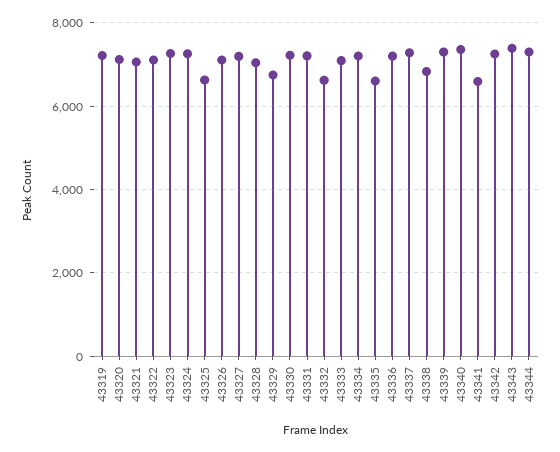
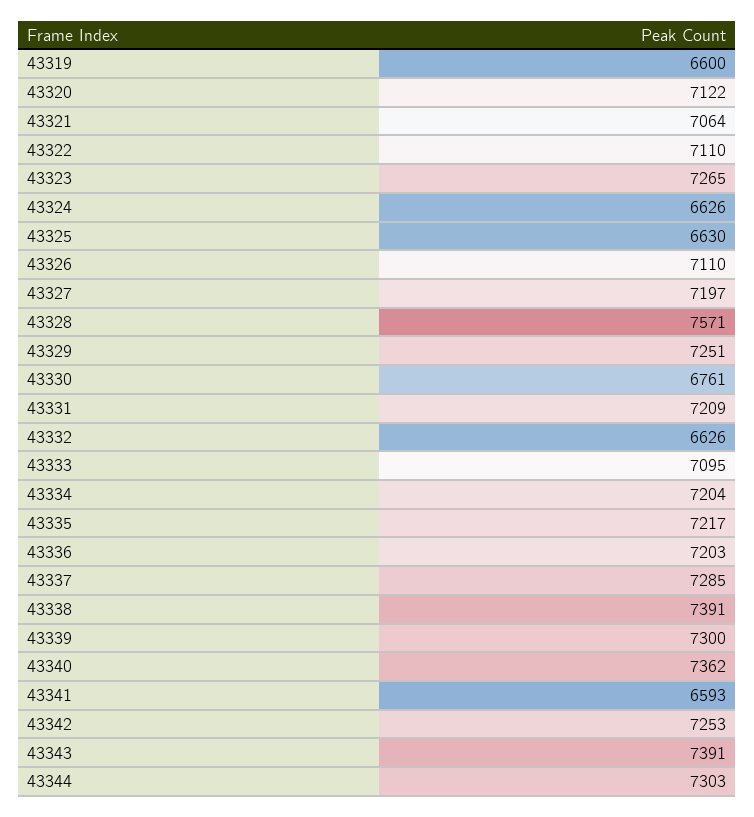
43319: 7200 -> 6600
43324: 7200 -> 6626
43328: 7000 -> 7571
43329: 6800 -> 7251
43330: 7200 -> 6761
43335: 6600 -> 7217
43338: 6800 -> 7391

